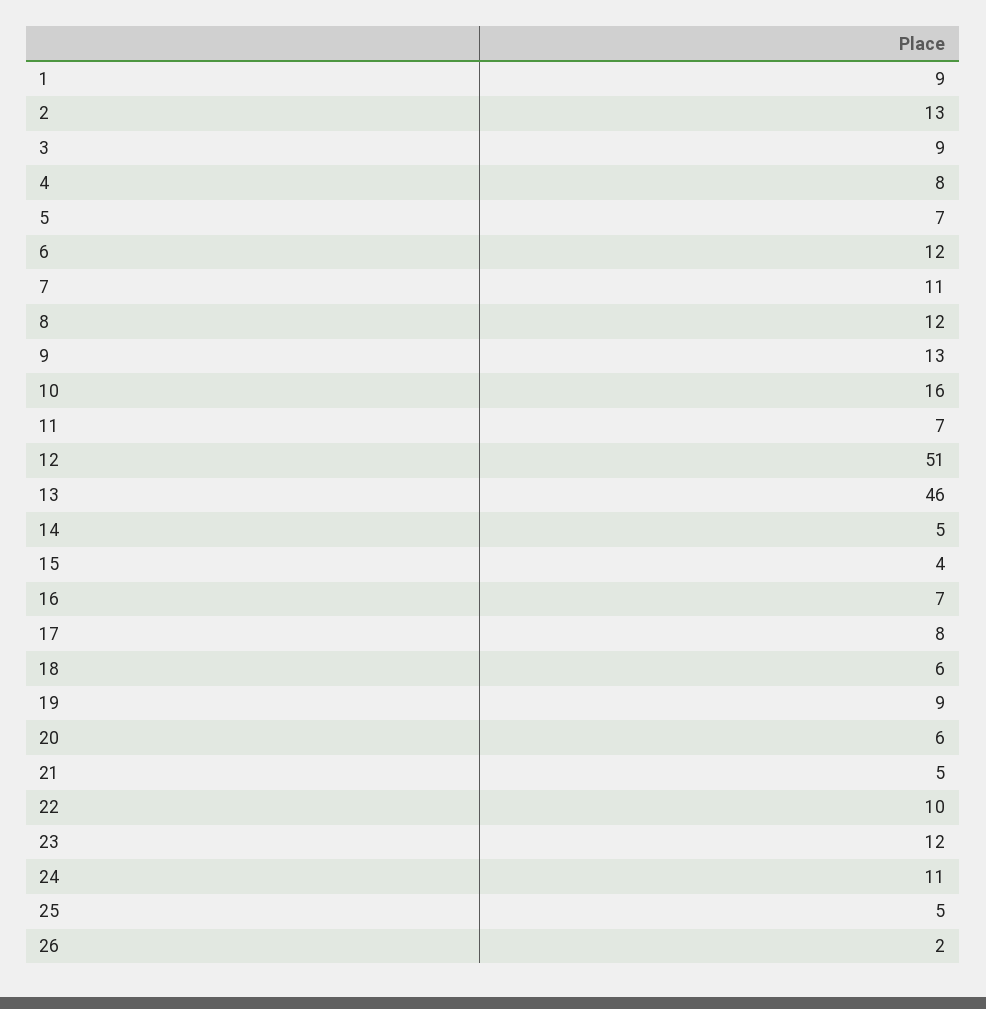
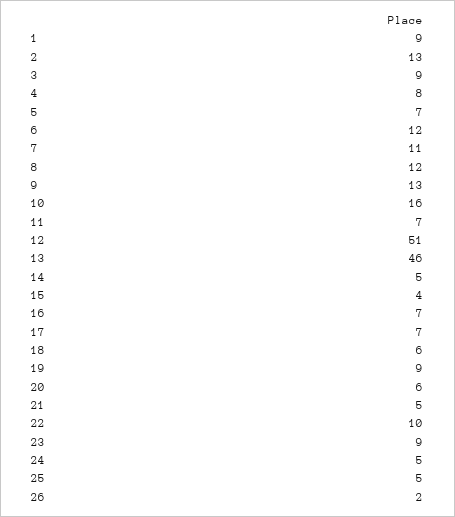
17: 8 -> 7
23: 12 -> 9
24: 11 -> 5

